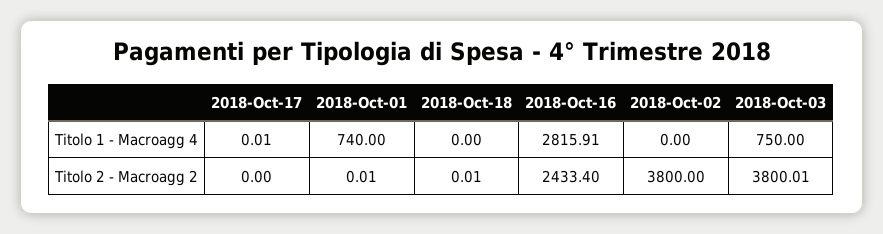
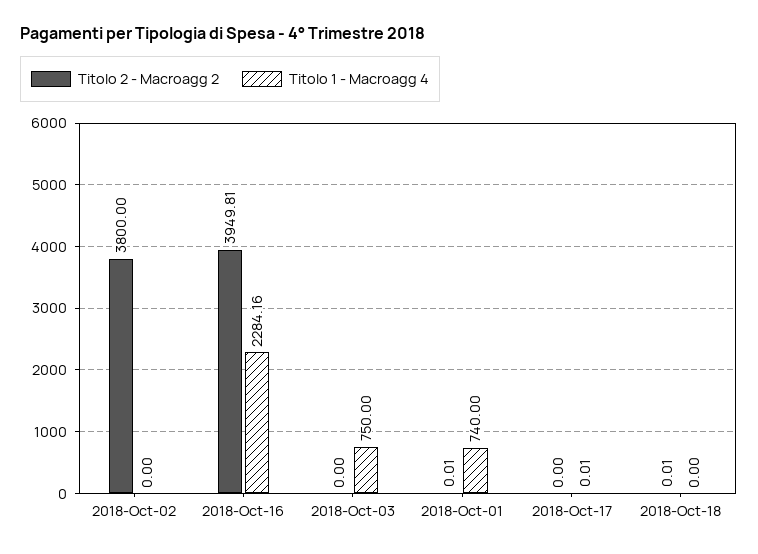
Titolo 1 - Macroagg 4, 2018-Oct-16: 2815.91 -> 2284.16
Titolo 2 - Macroagg 2, 2018-Oct-16: 2433.4 -> 3949.81
Titolo 2 - Macroagg 2, 2018-Oct-03: 3800.01 -> 0

